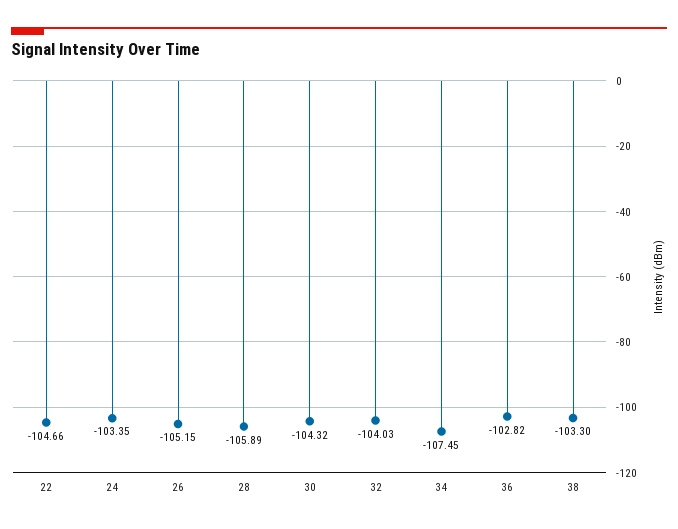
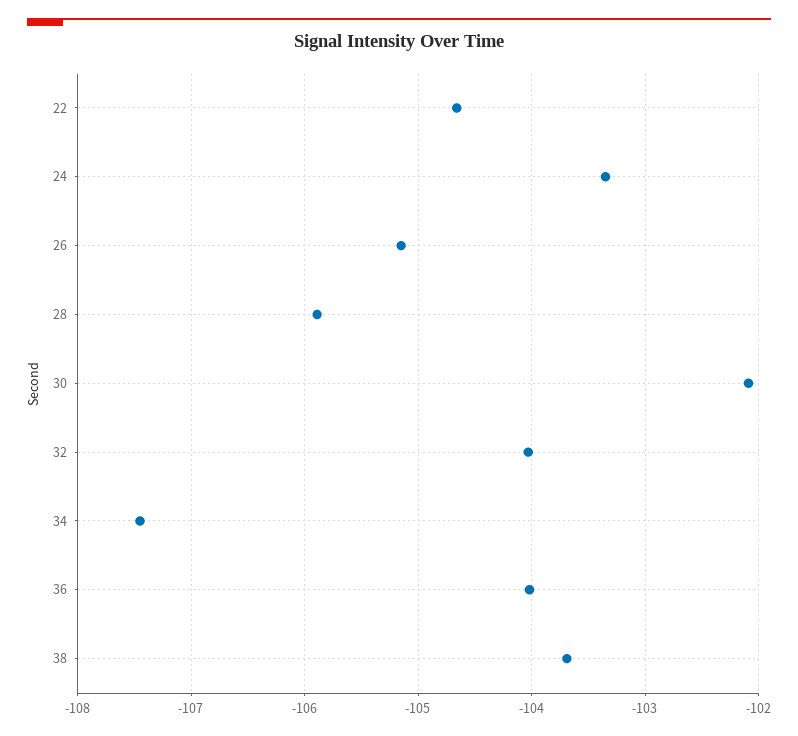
30: -104.32 -> -102.1
36: -102.82 -> -104
38: -103.3 -> -103.7

